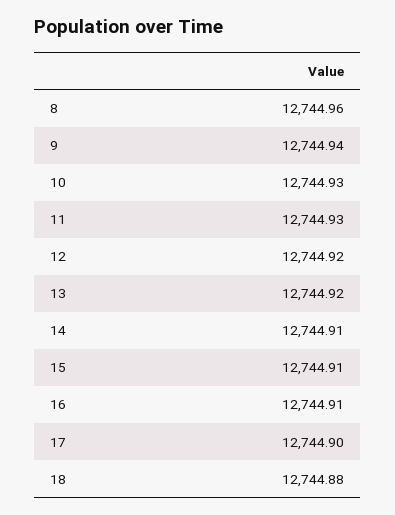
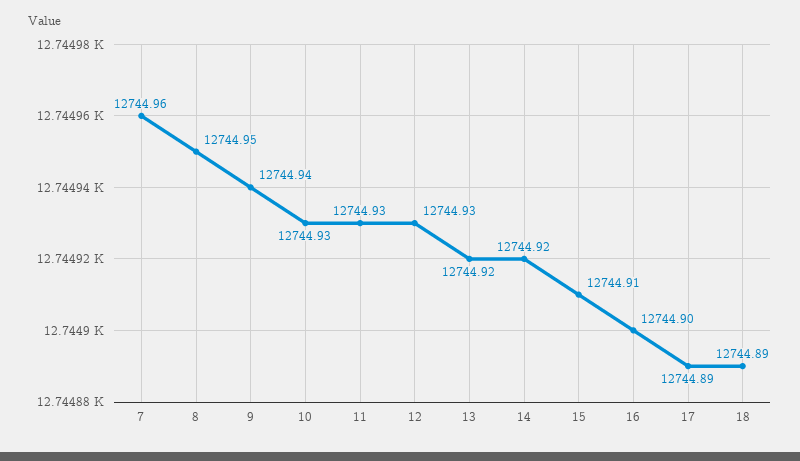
8: 12744.96 -> 12744.95
12: 12744.92 -> 12744.93
14: 12744.91 -> 12744.92
16: 12744.91 -> 12744.9
17: 12744.9 -> 12744.89
18: 12744.88 -> 12744.89
7: none -> 12744.96

